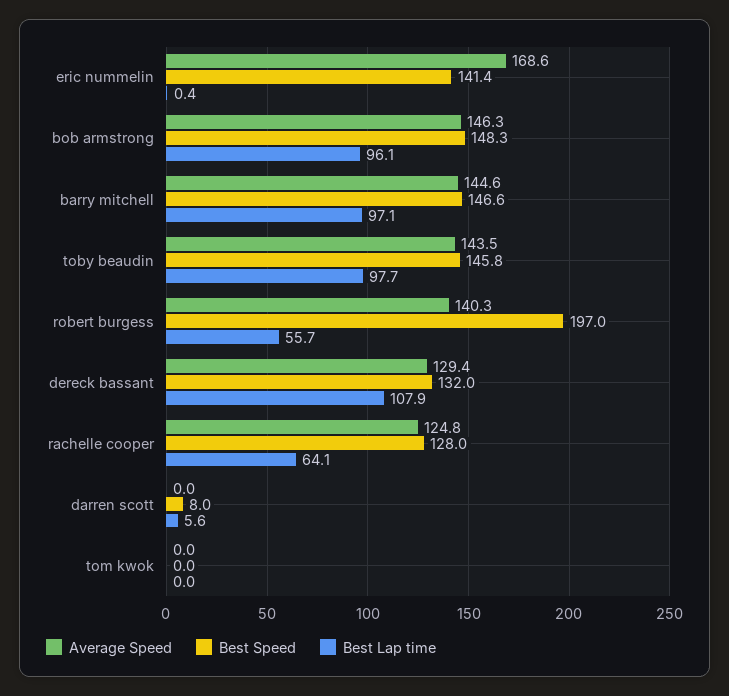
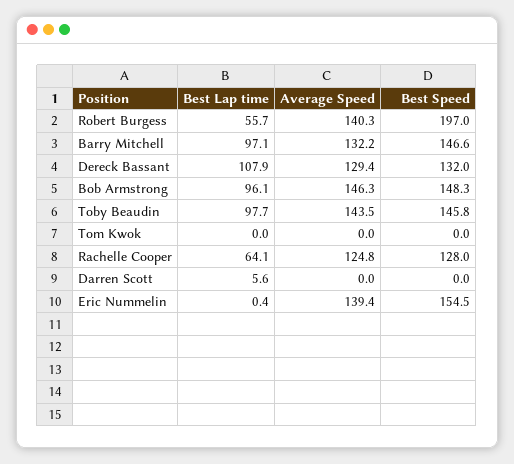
Average Speed, eric nummelin: 168.6 -> 139.4
Best Speed, eric nummelin: 141.4 -> 154.5
Average Speed, barry mitchell: 144.6 -> 132.2
Best Speed, darren scott: 8 -> 0

